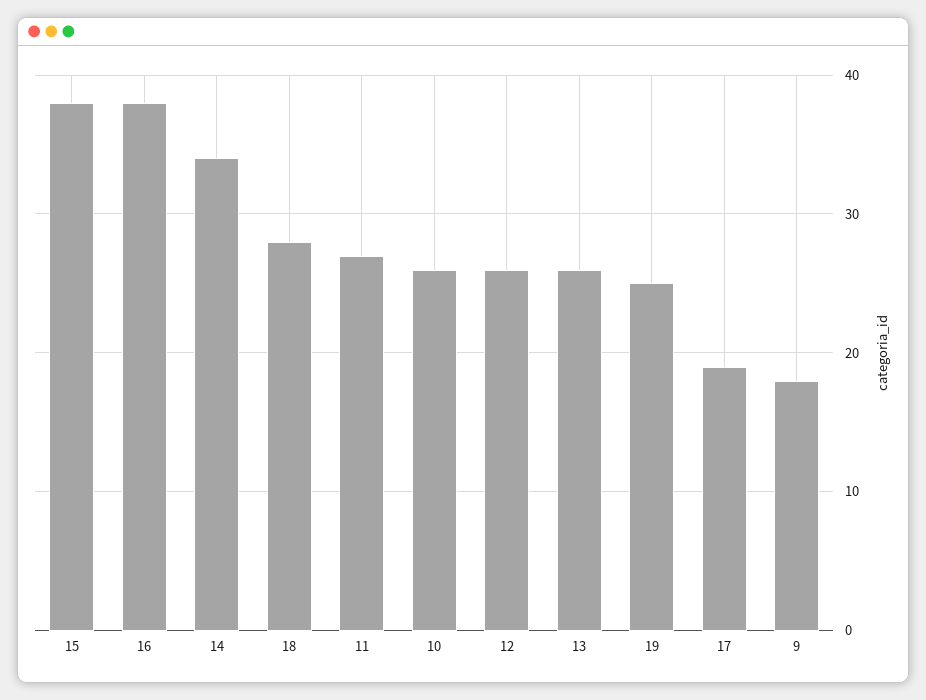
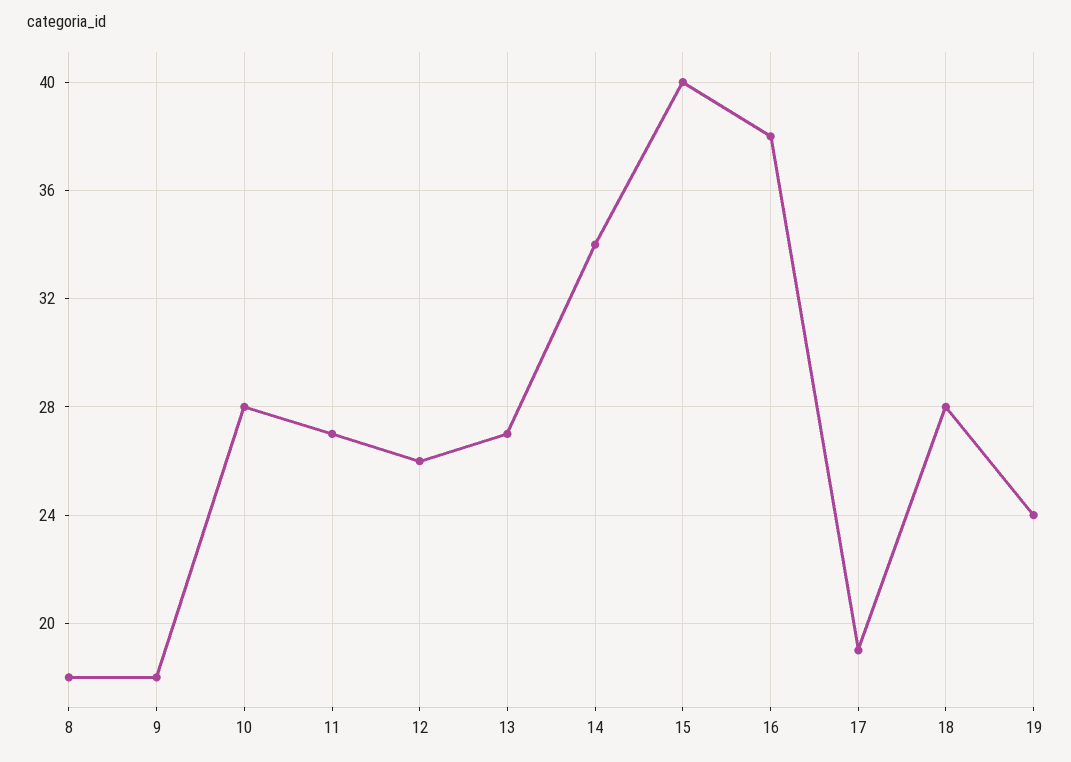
15: 38 -> 40
10: 26 -> 28
13: 26 -> 27
19: 25 -> 24
8: none -> 18

